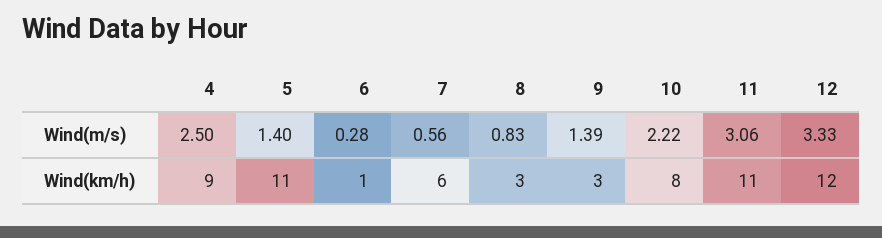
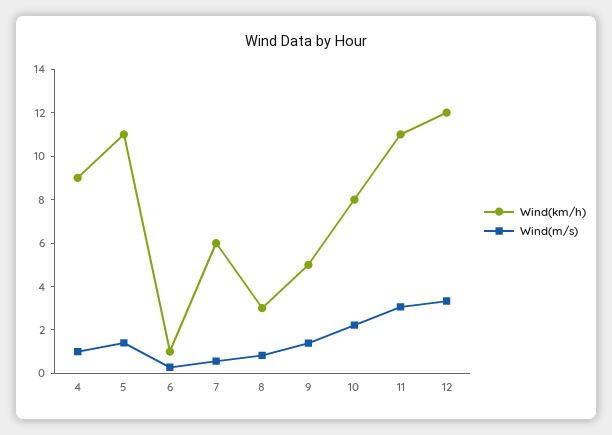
Wind(m/s), 4: 2.5 -> 1
Wind(km/h), 9: 3 -> 5

